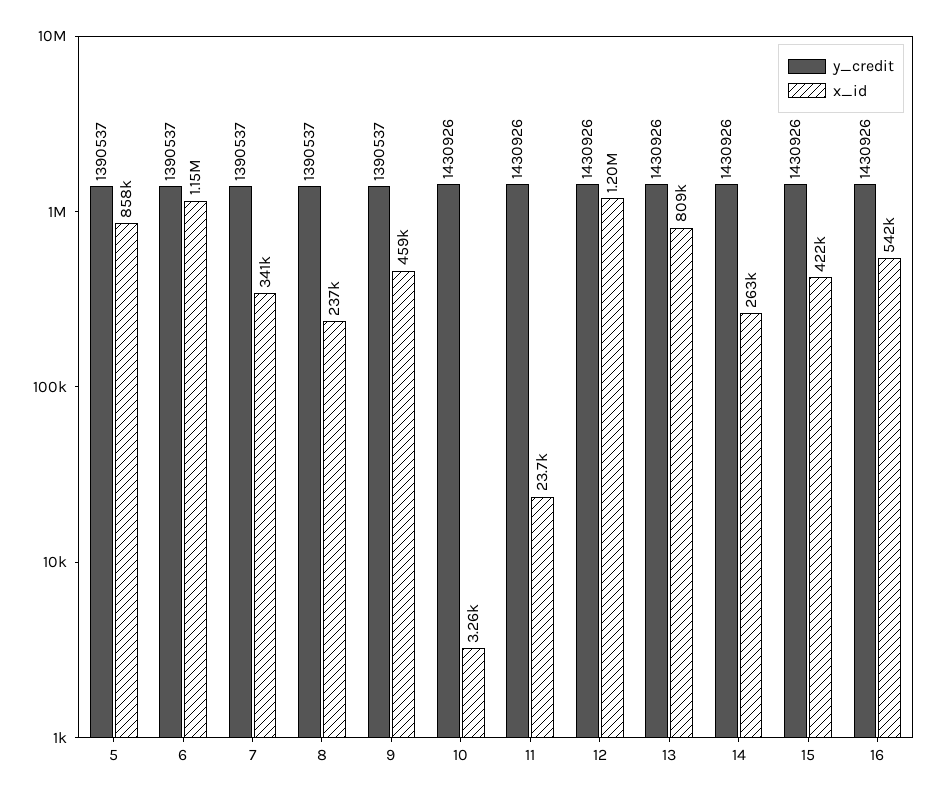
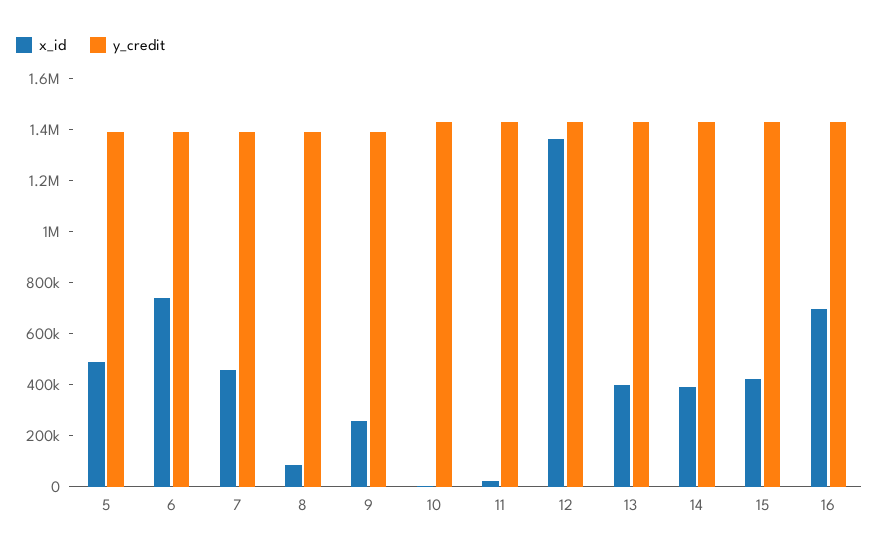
x_id, 5: 858000 -> 500000
x_id, 6: 1150000 -> 750000
x_id, 7: 341000 -> 450000
x_id, 8: 237000 -> 100000
x_id, 9: 459000 -> 250000
x_id, 12: 1200000 -> 1350000
x_id, 13: 809000 -> 400000
x_id, 14: 263000 -> 400000
x_id, 16: 542000 -> 700000

